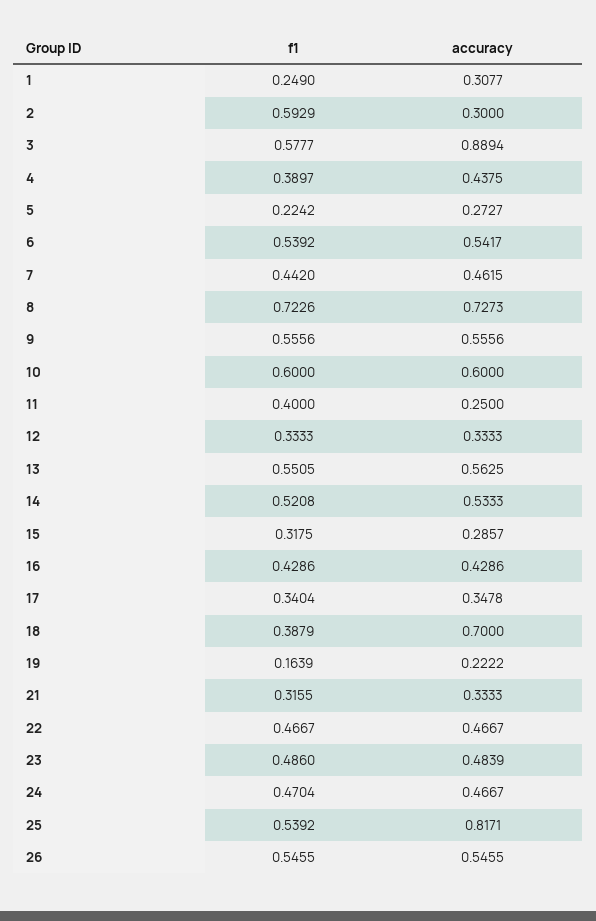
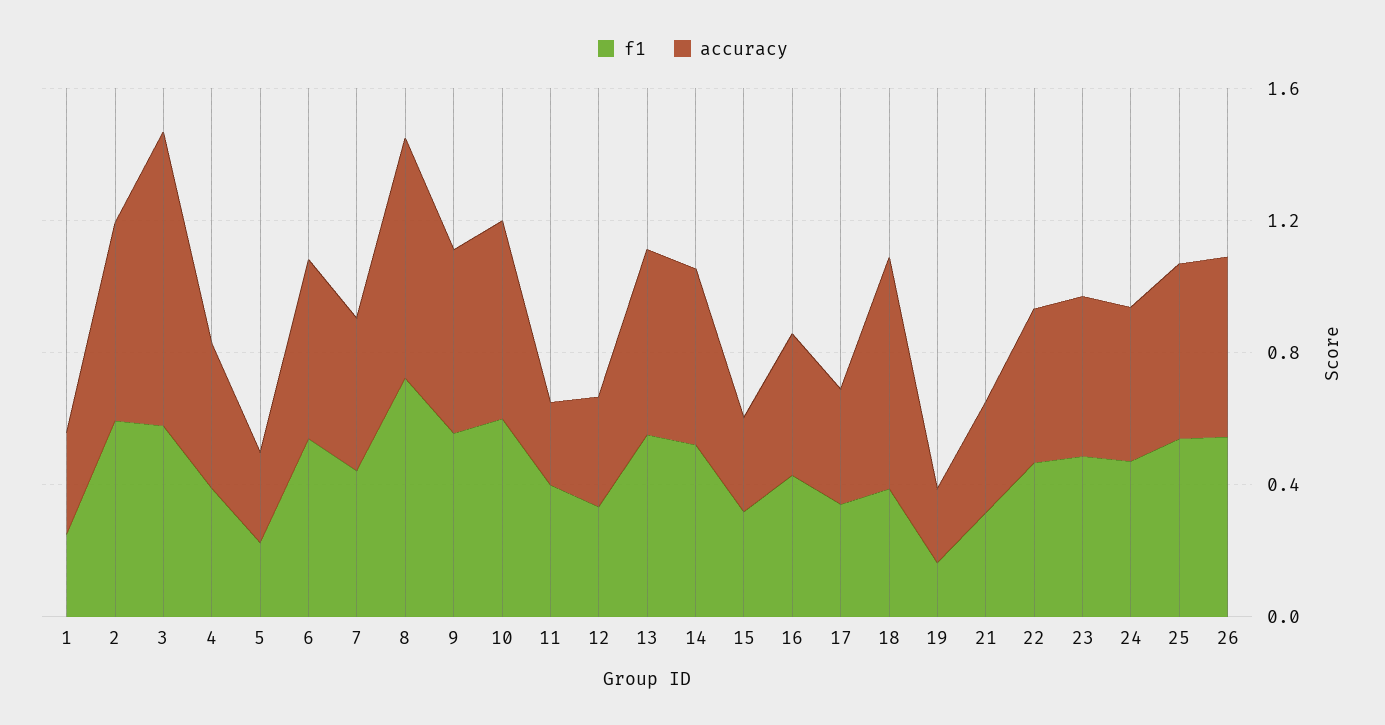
accuracy, 2: 0.3 -> 0.6
accuracy, 25: 0.8171 -> 0.5

